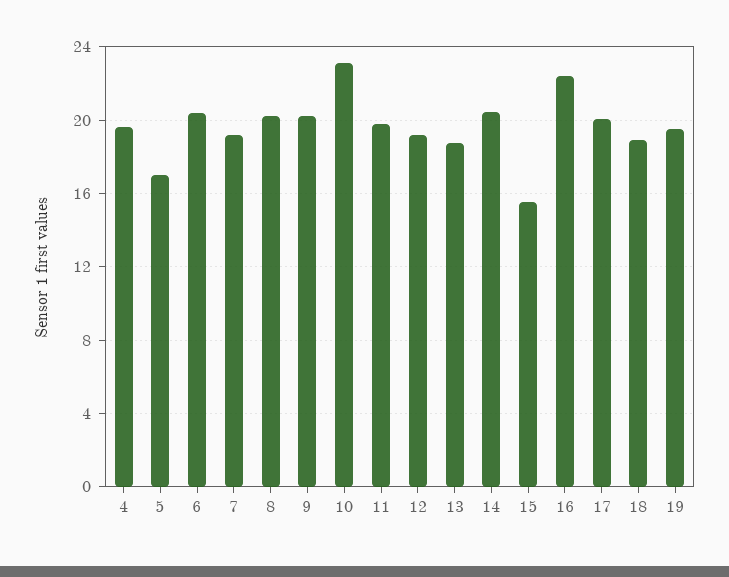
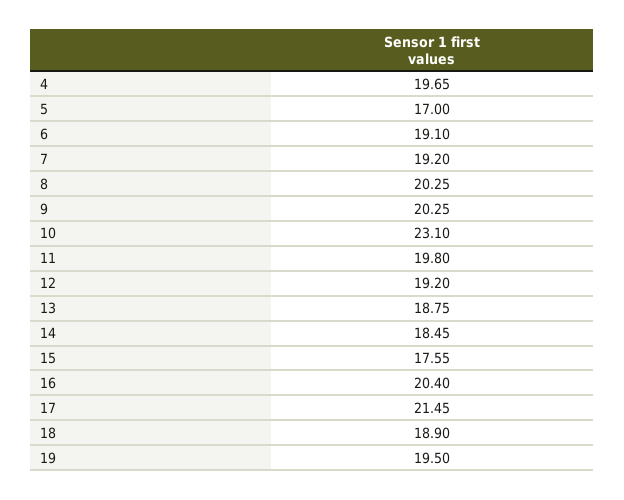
6: 20.5 -> 19.1
14: 20.5 -> 18.45
15: 15.5 -> 17.55
16: 22.5 -> 20.4
17: 20 -> 21.45

